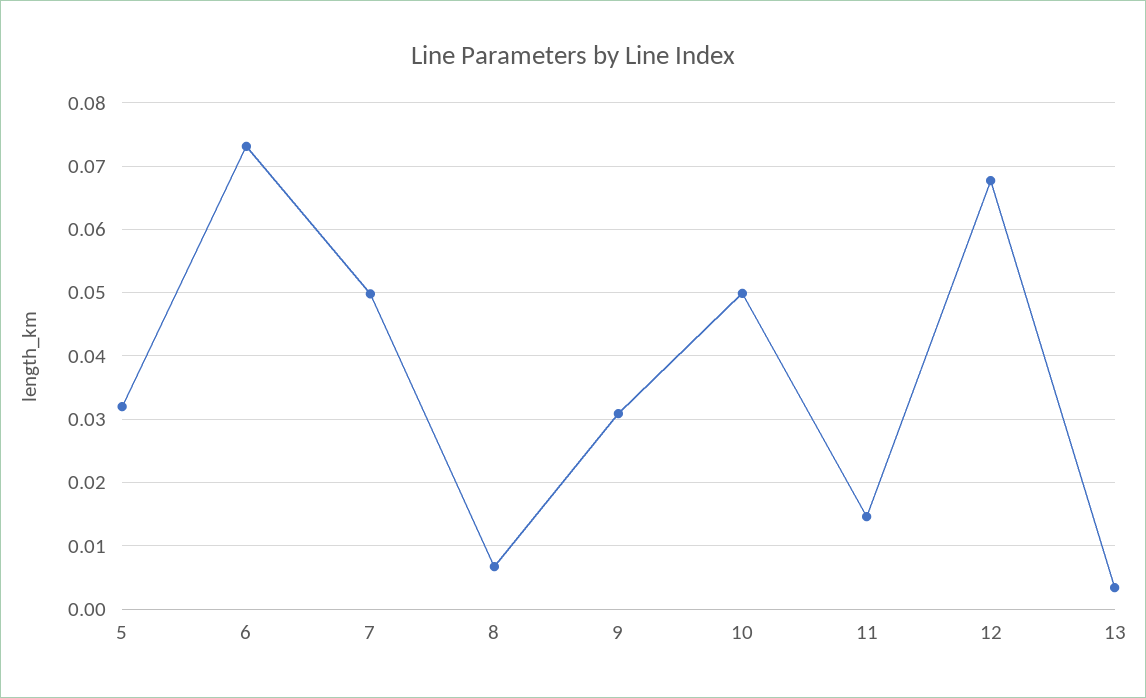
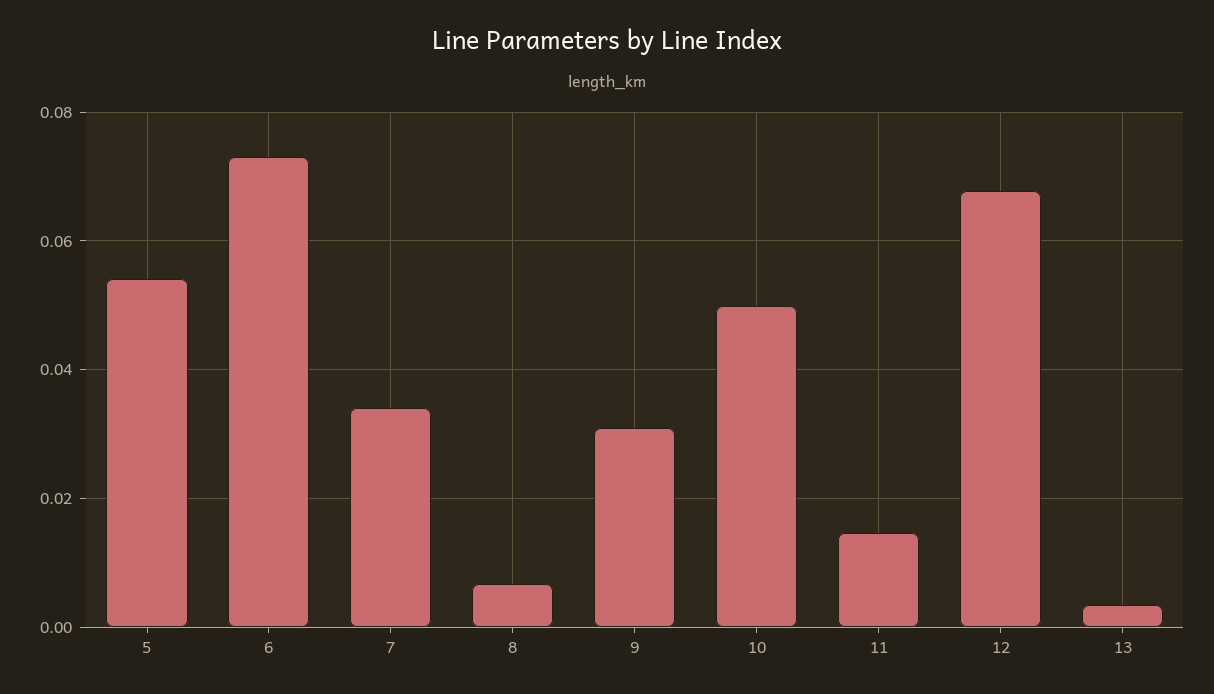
5: 0.032 -> 0.054
7: 0.05 -> 0.034

